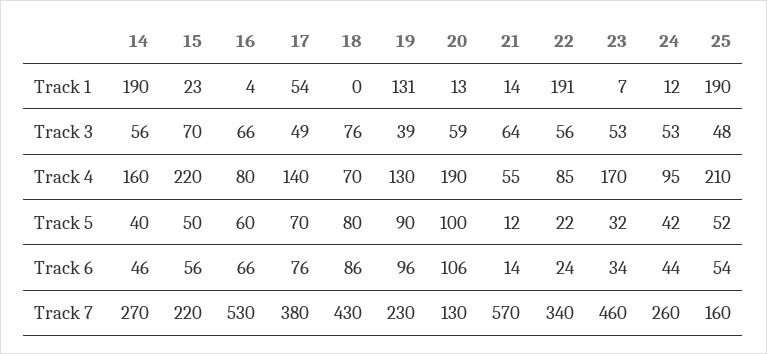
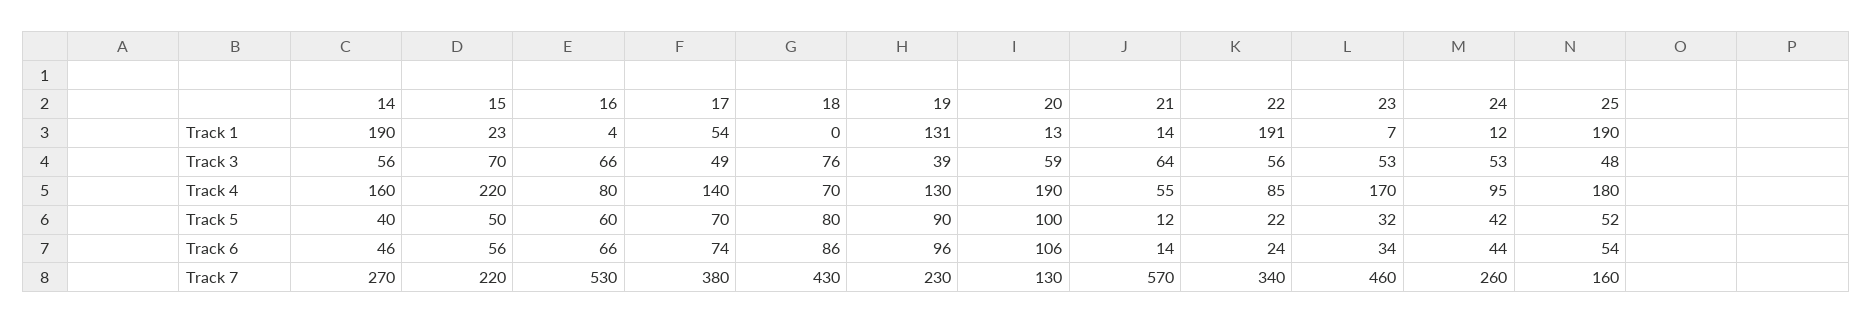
25, Track 4: 210 -> 180
17, Track 6: 76 -> 74

